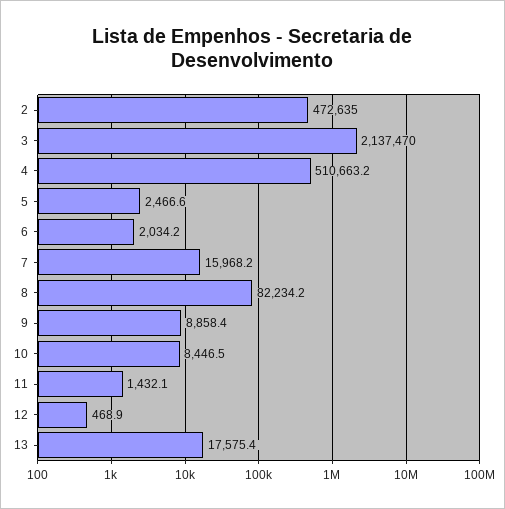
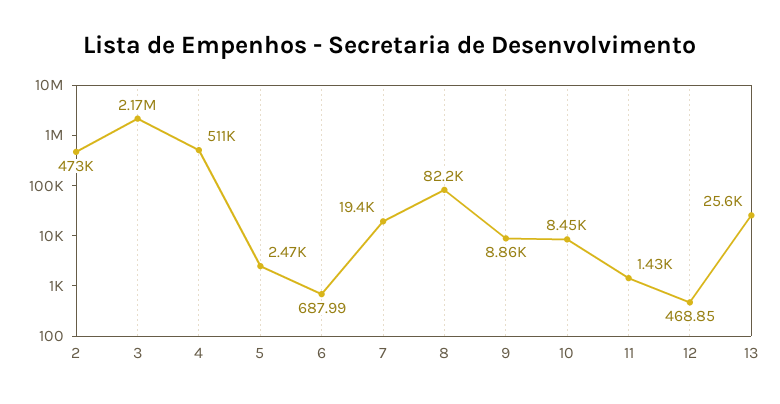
3: 2137470 -> 2170000
6: 2034.2 -> 687.99
7: 15968.2 -> 19400
13: 17575.4 -> 25600

